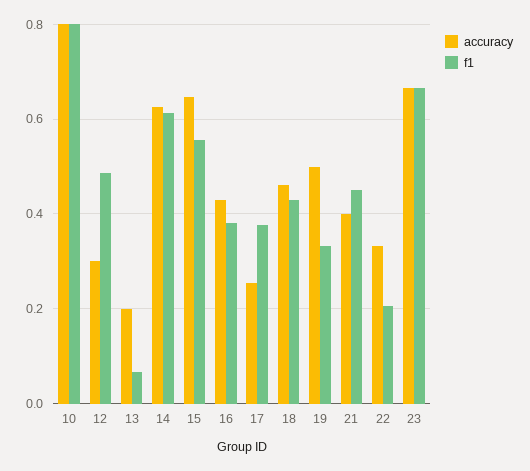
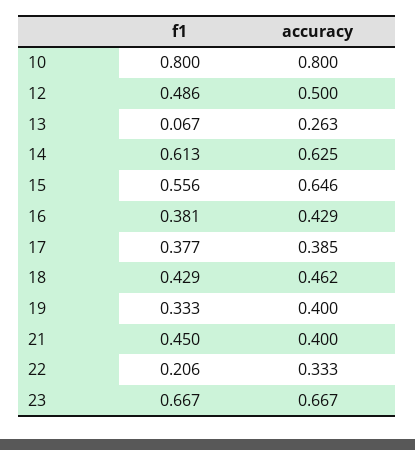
accuracy, 12: 0.3 -> 0.5
accuracy, 13: 0.2 -> 0.263
accuracy, 17: 0.26 -> 0.385
accuracy, 19: 0.5 -> 0.4

